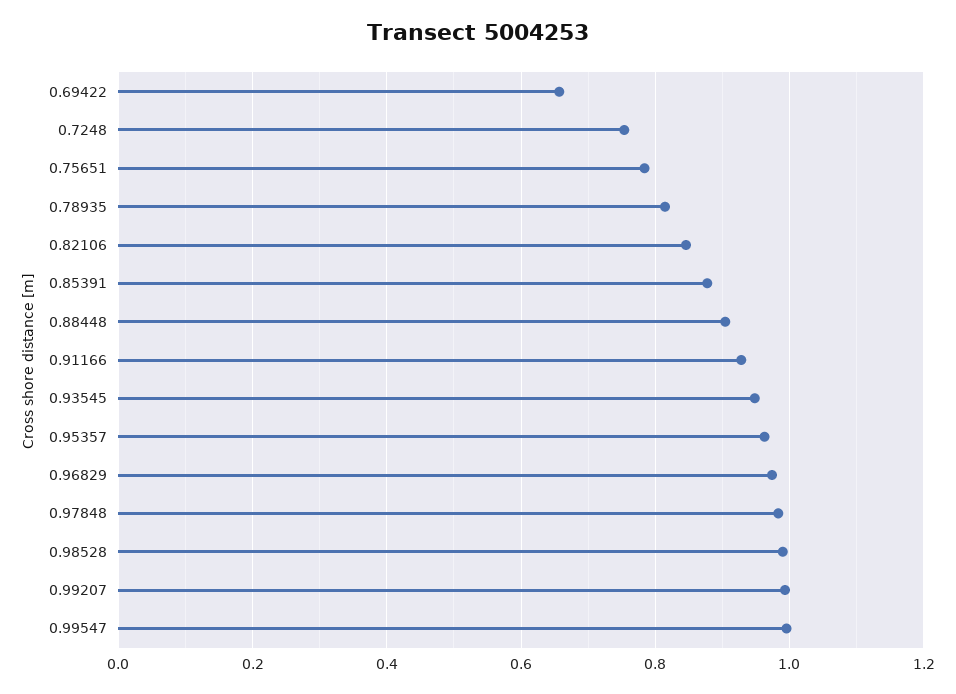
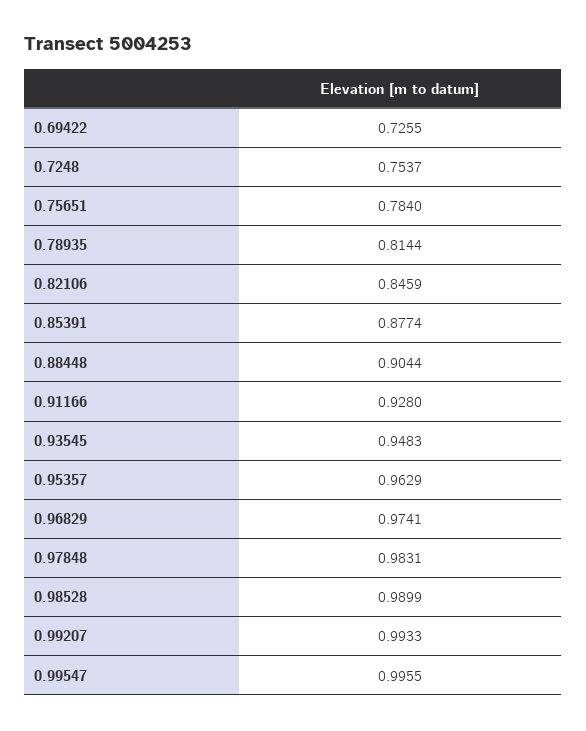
0.69422: 0.66 -> 0.7255

